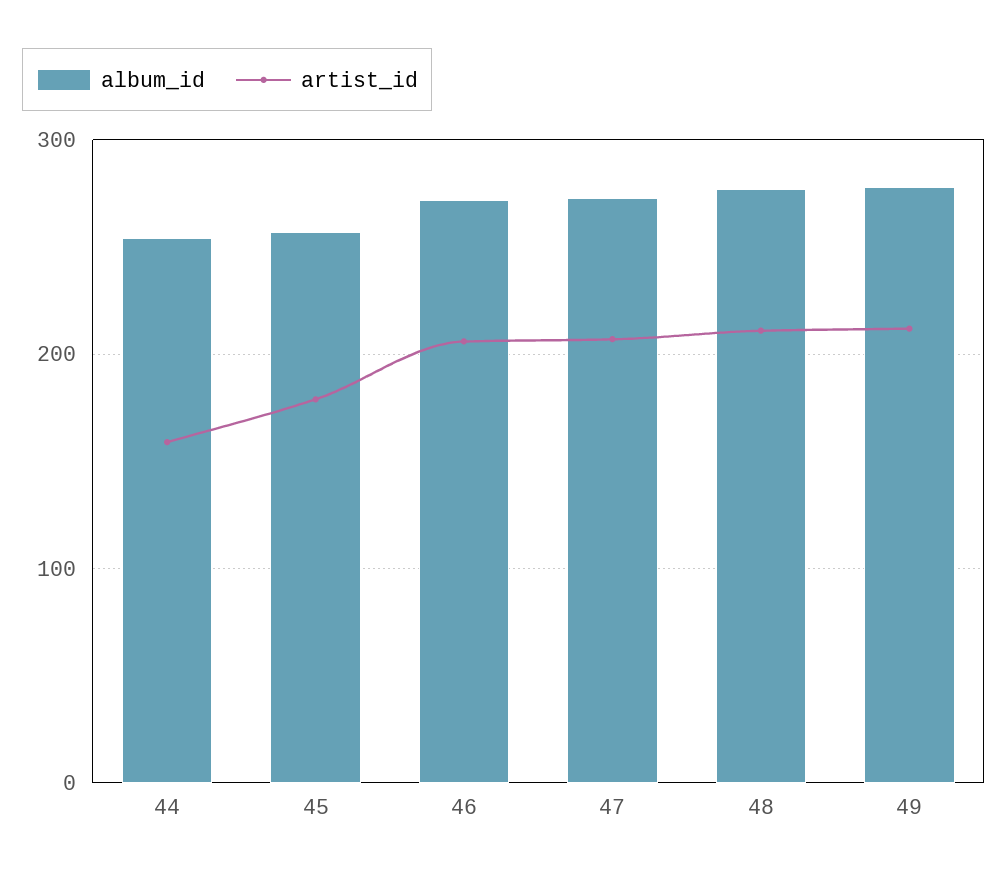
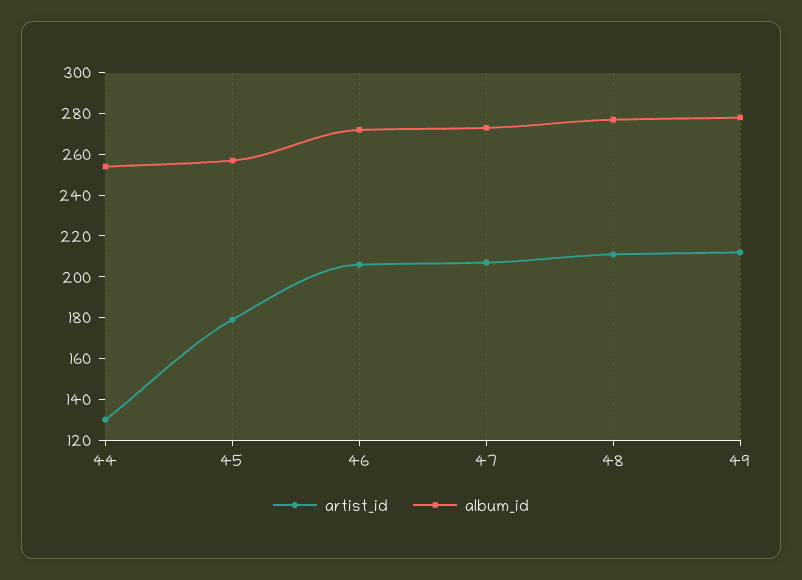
artist_id, 44: 160 -> 130

